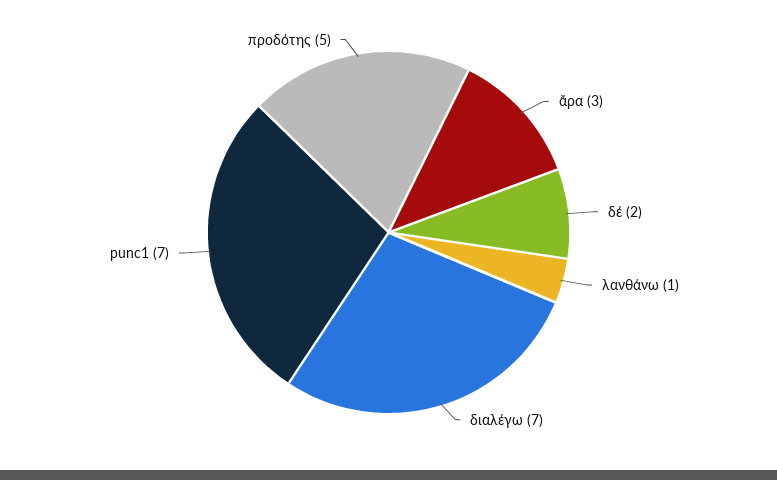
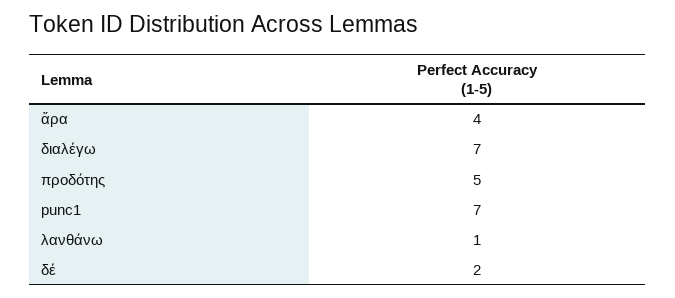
ἄρα: 3 -> 4

